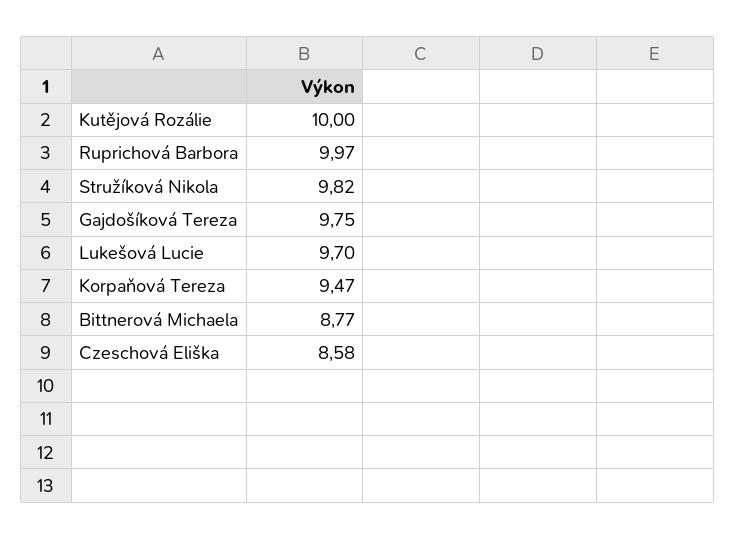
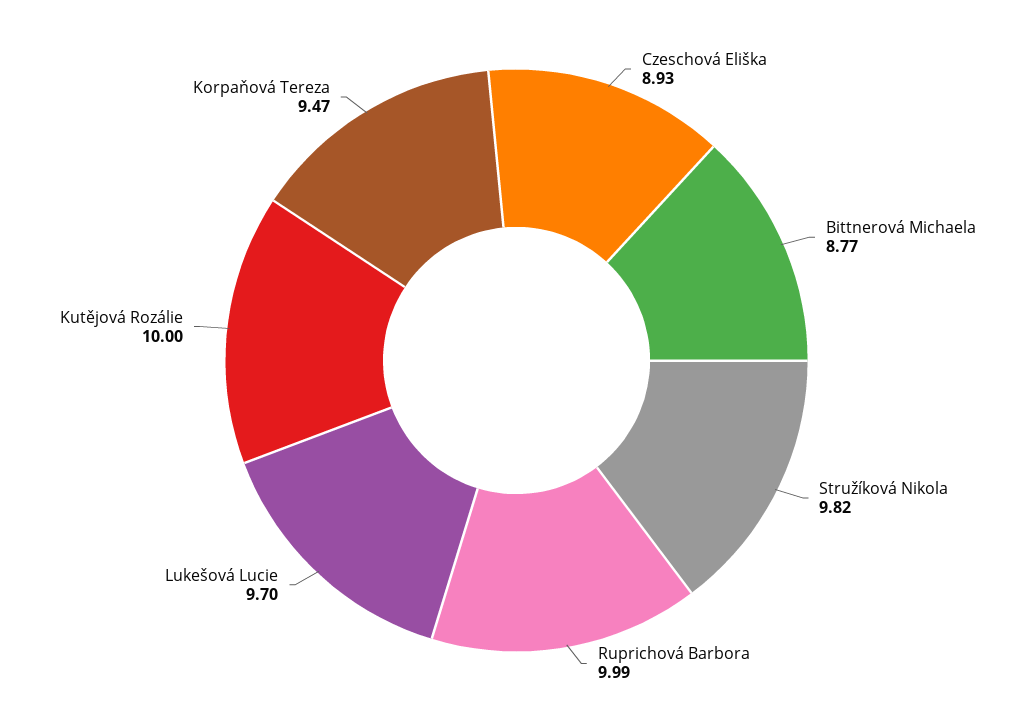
Ruprichová Barbora: 9.97 -> 9.99
Gajdošíková Tereza: 9.75 -> none
Czeschová Eliška: 8.58 -> 8.93

